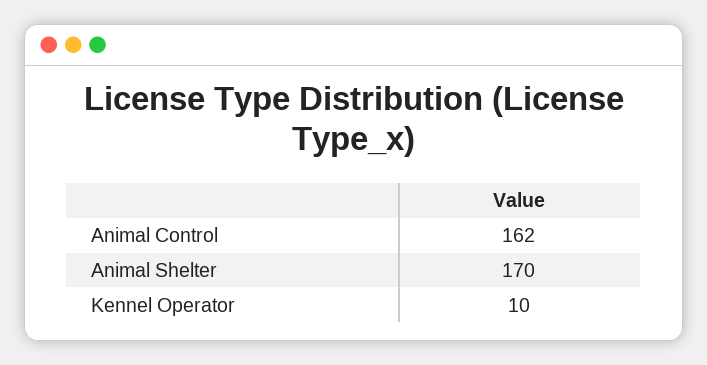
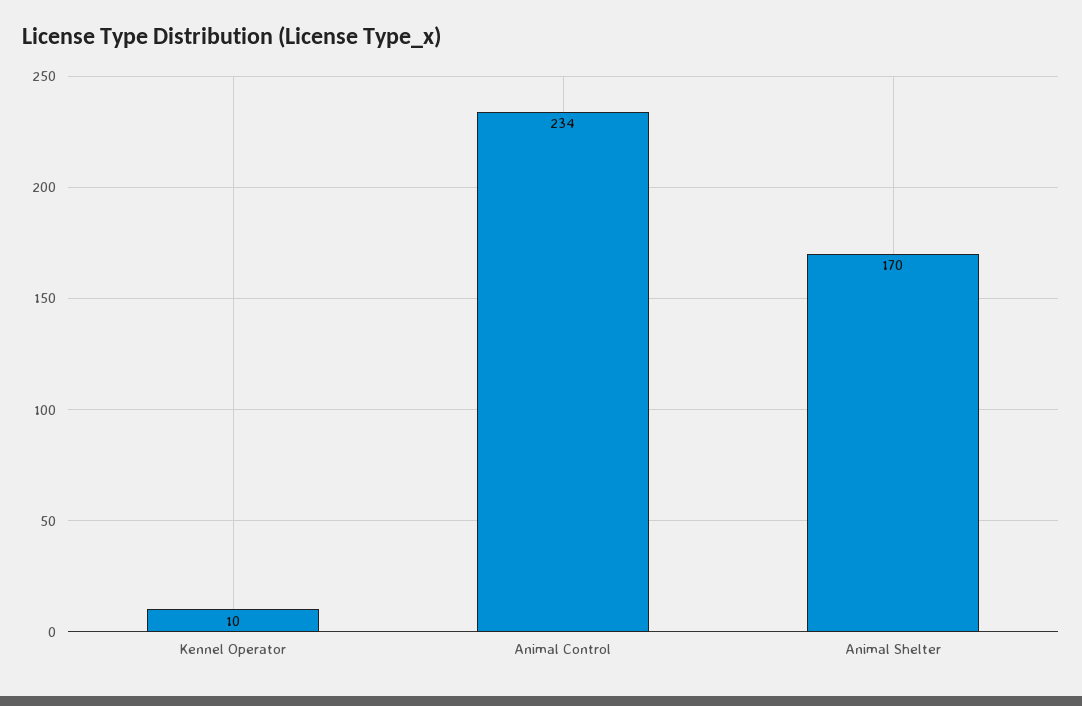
Animal Control: 162 -> 234

